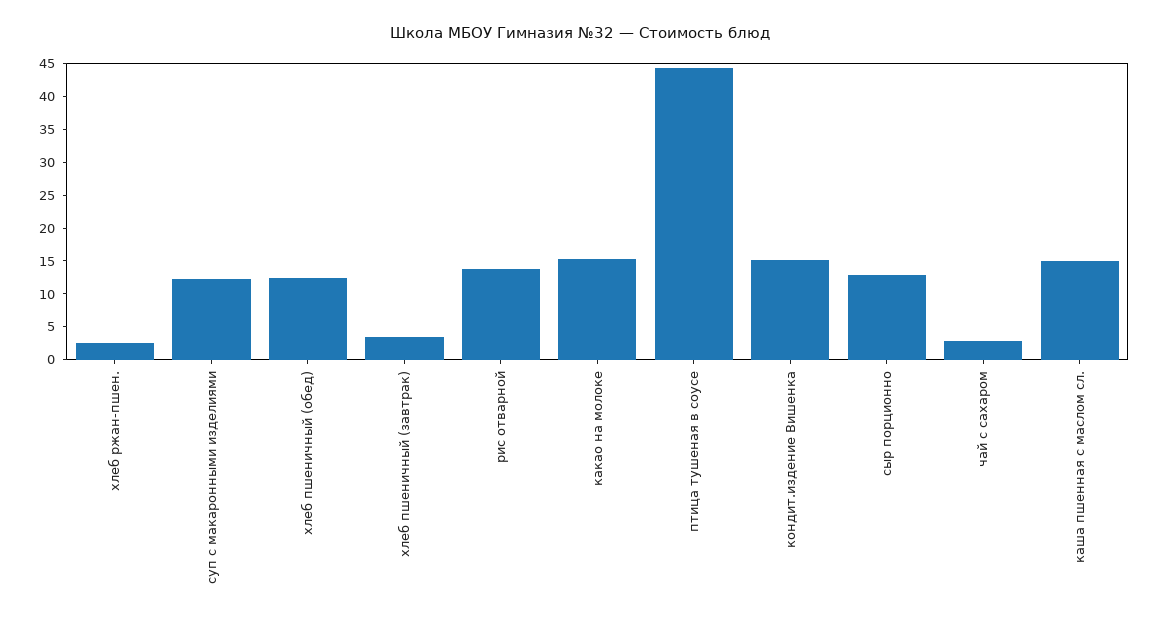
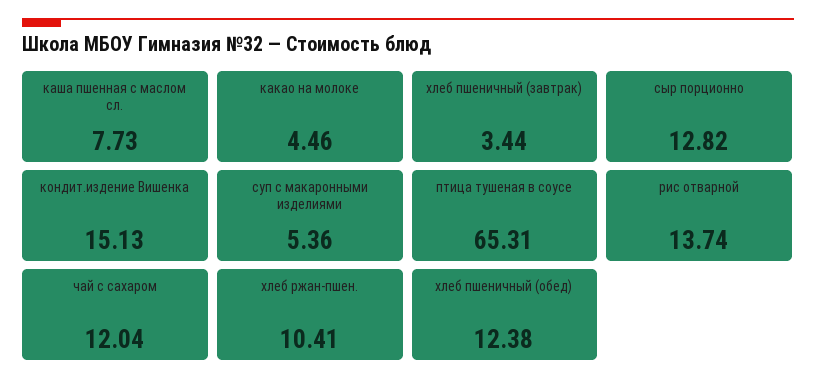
хлеб ржан-пшен.: 2.5 -> 10.41
суп с макаронными изделиями: 12.5 -> 5.36
какао на молоке: 15 -> 4.46
птица тушеная в соусе: 45 -> 65.31
чай с сахаром: 2.5 -> 12.04
каша пшенная с маслом сл.: 15 -> 7.73

